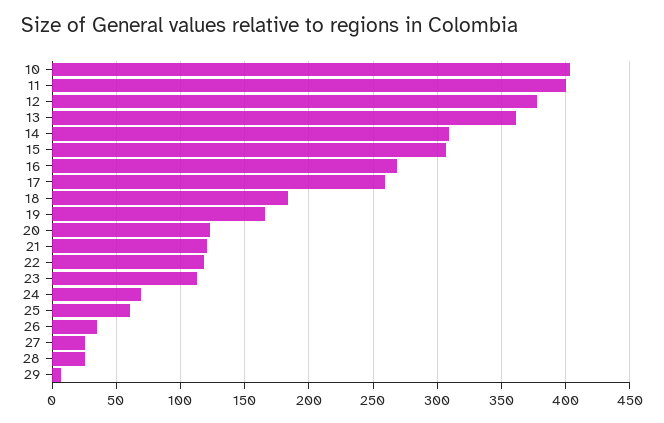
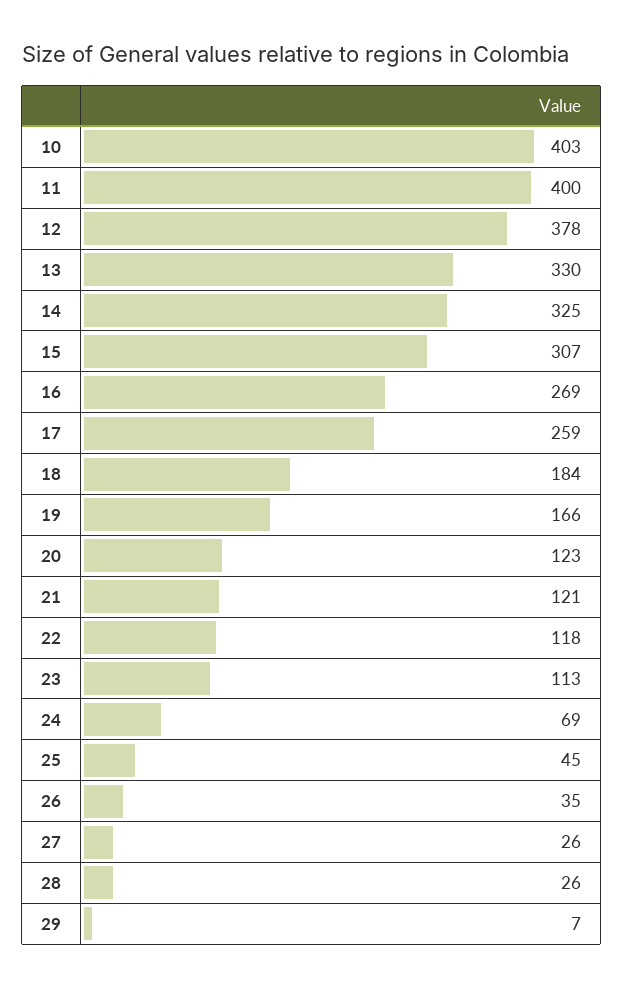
13: 360 -> 330
14: 310 -> 325
25: 60 -> 45

